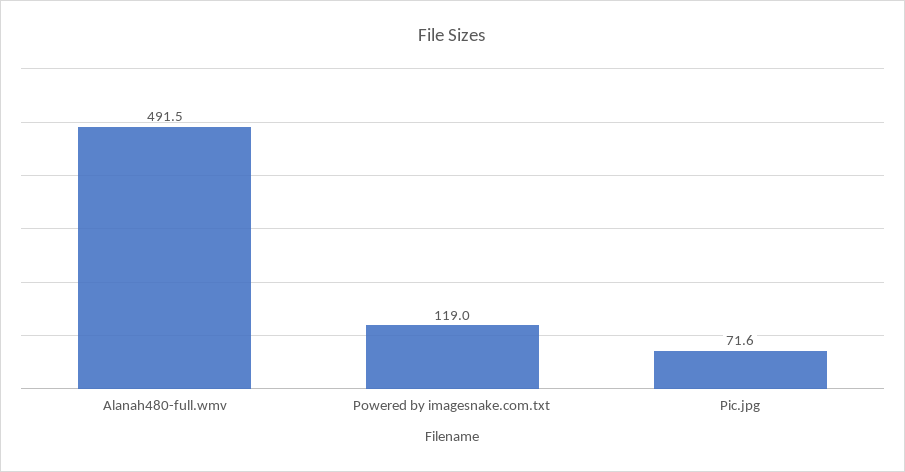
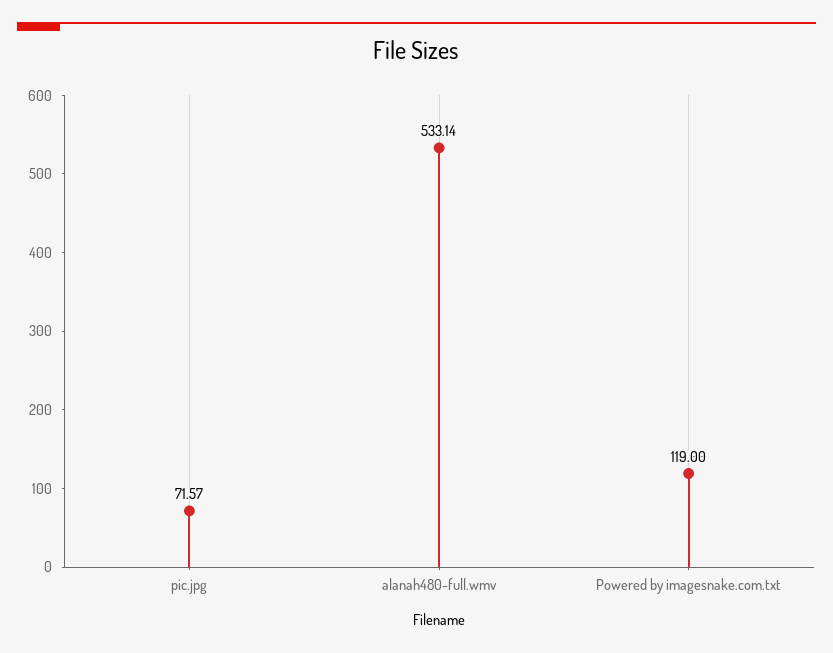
Alanah480-full.wmv: 491.5 -> 533.14

